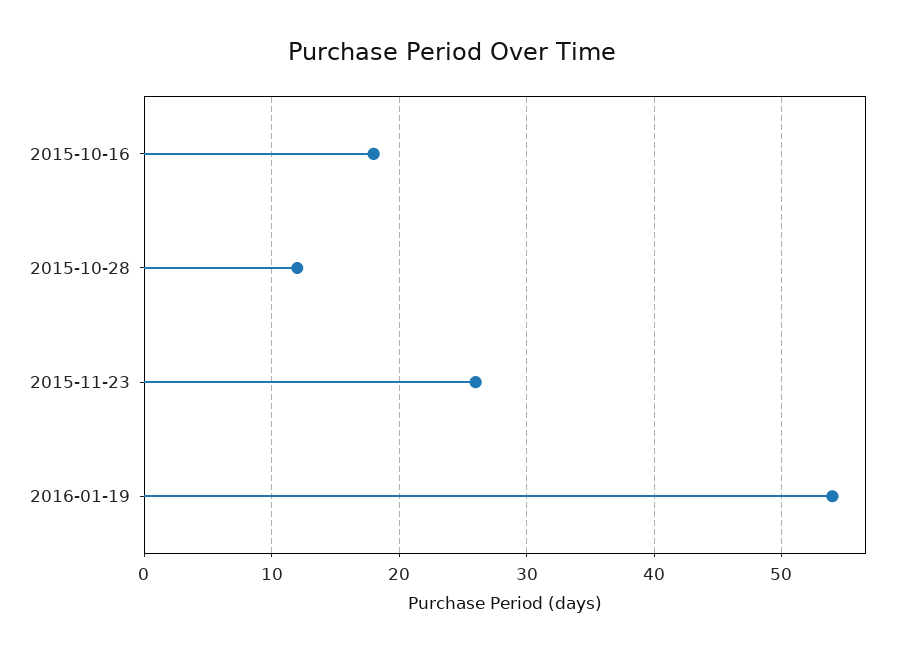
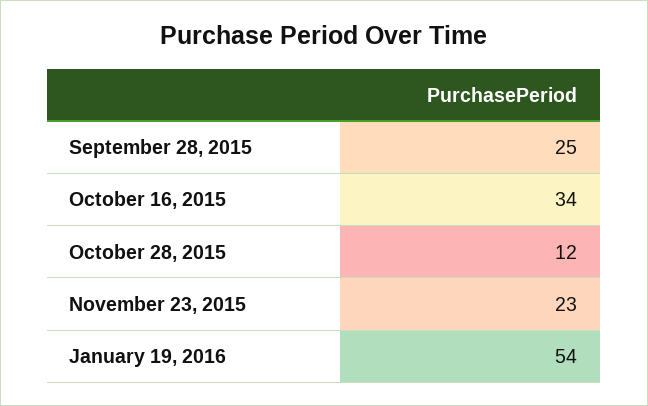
2015-10-16: 18 -> 34
2015-11-23: 26 -> 23
September 28, 2015: none -> 25

